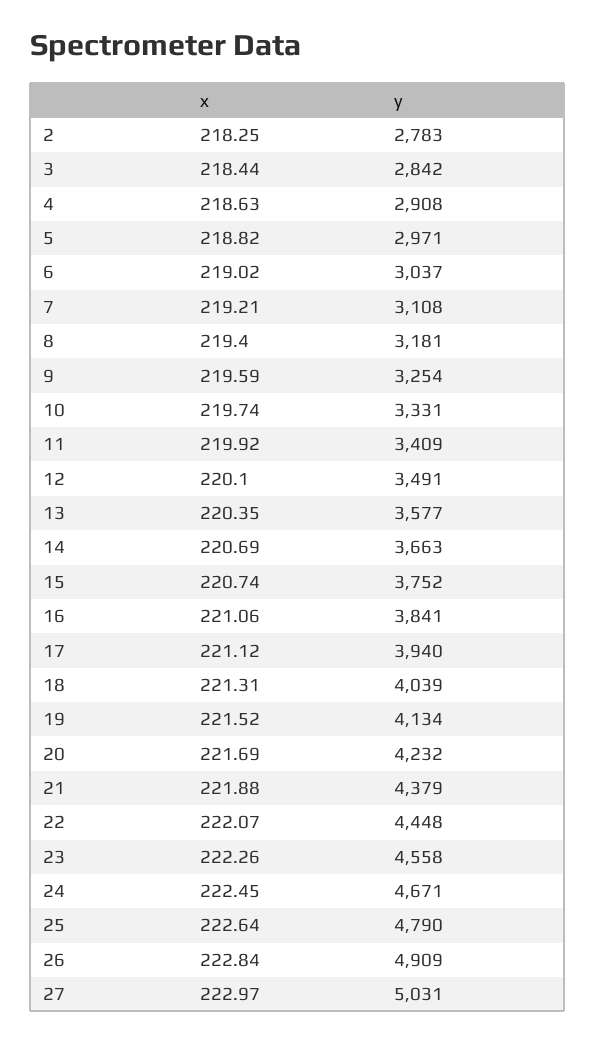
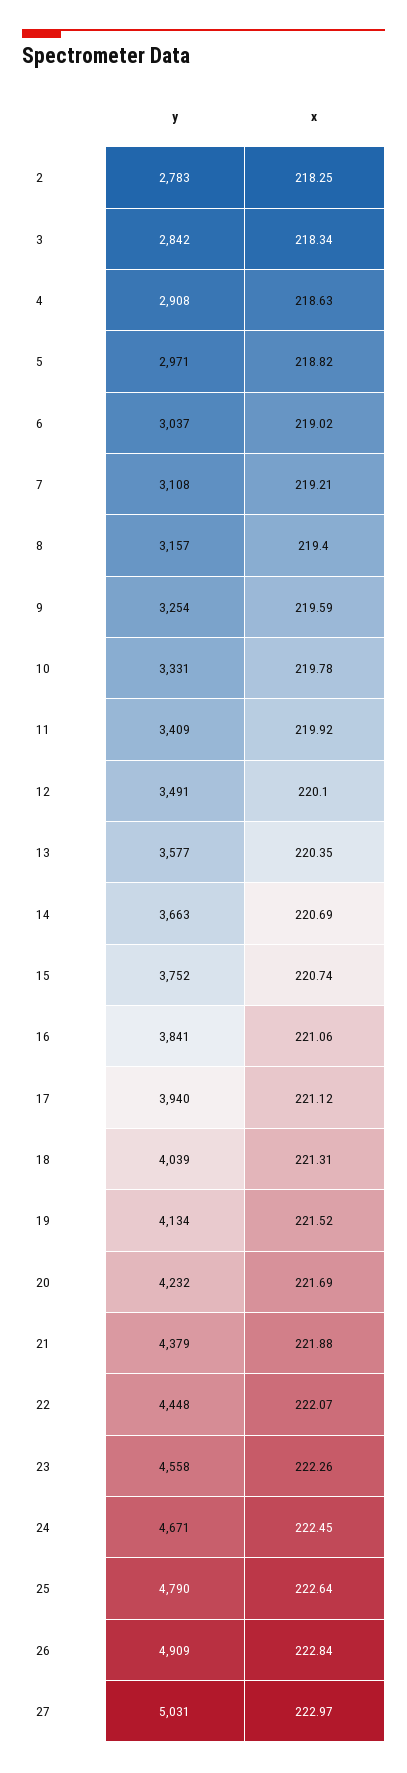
x, 3: 218.44 -> 218.34
y, 8: 3181 -> 3157
x, 10: 219.74 -> 219.78

